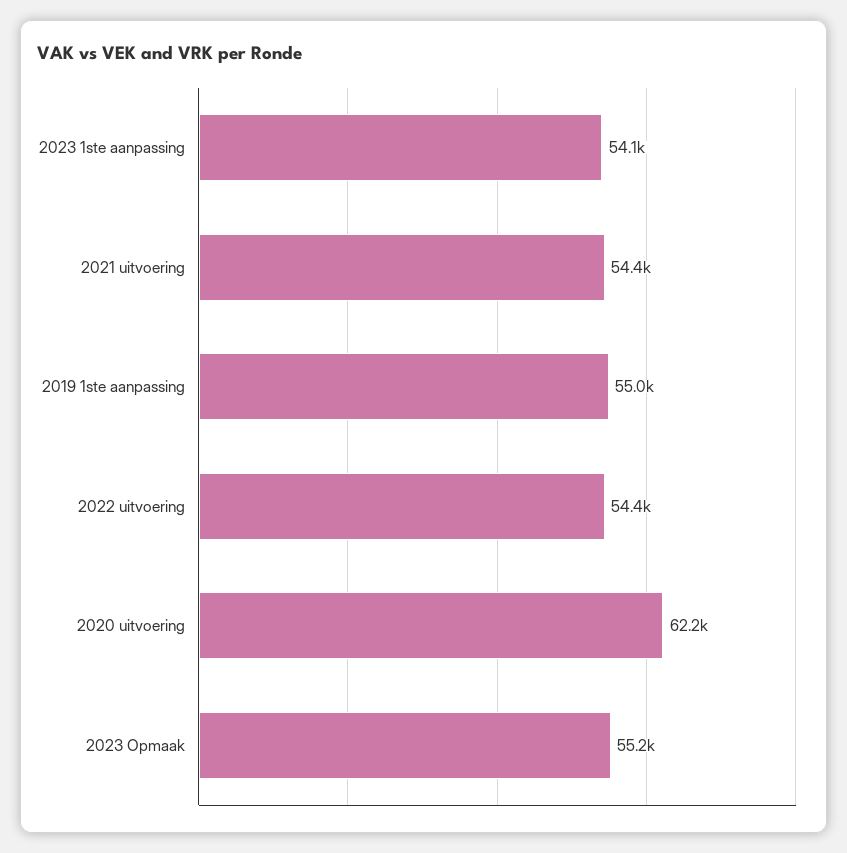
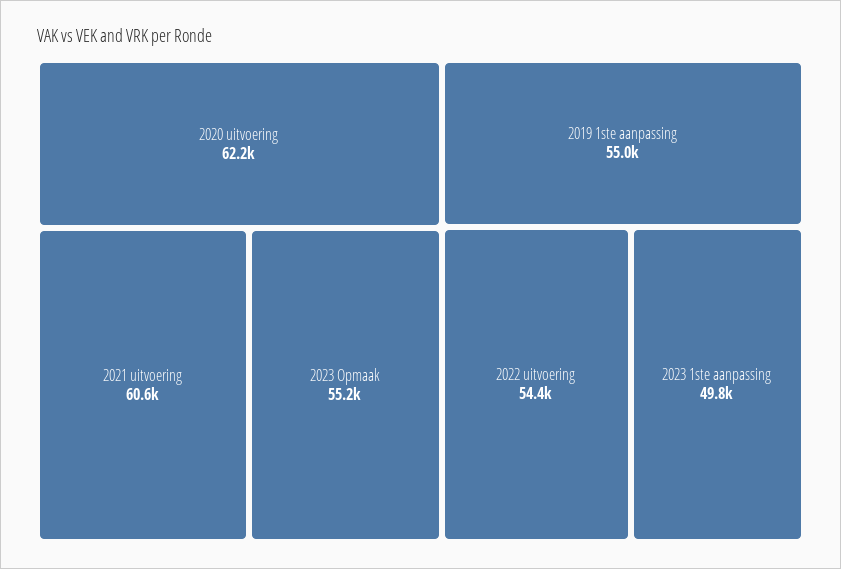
2023 1ste aanpassing: 54100 -> 49800
2021 uitvoering: 54400 -> 60600

